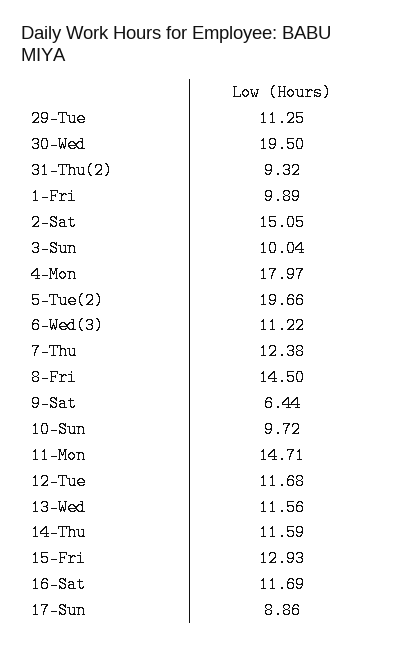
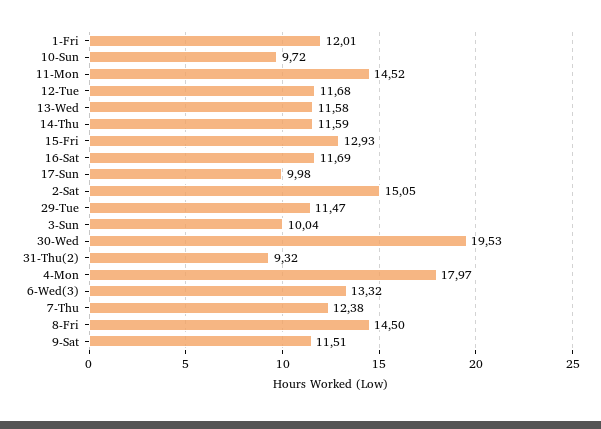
29-Tue: 11.25 -> 11.47
30-Wed: 19.5 -> 19.53
1-Fri: 9.89 -> 12.01
5-Tue(2): 19.66 -> none
6-Wed(3): 11.22 -> 13.32
9-Sat: 6.44 -> 11.51
11-Mon: 14.71 -> 14.52
13-Wed: 11.56 -> 11.58
17-Sun: 8.86 -> 9.98

